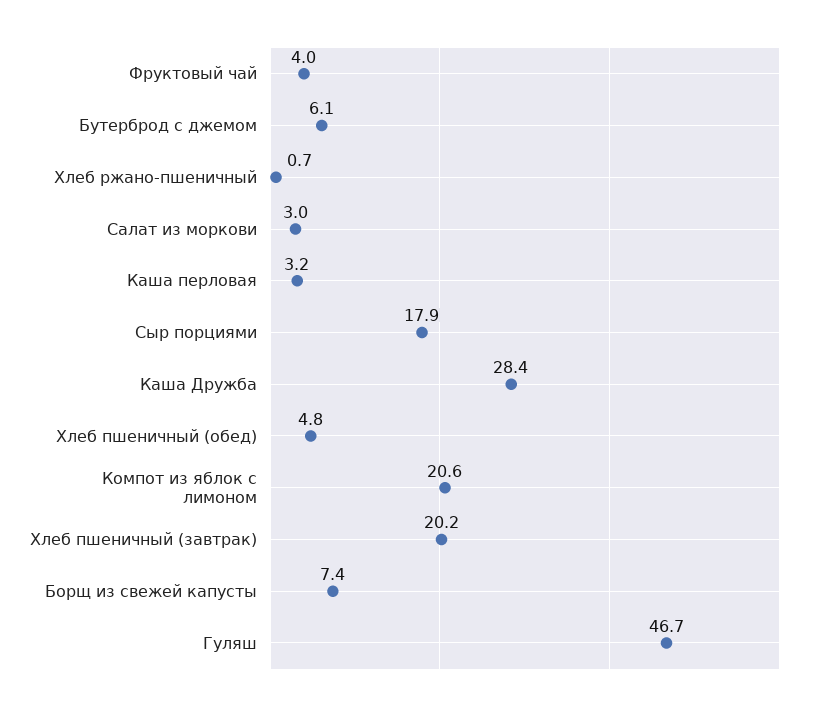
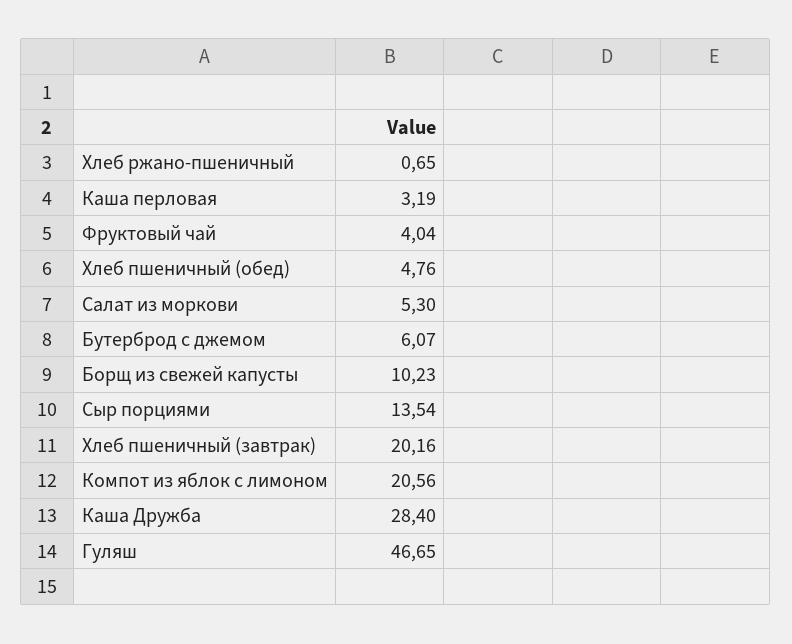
Салат из моркови: 3 -> 5.3
Сыр порциями: 17.9 -> 13.54
Борщ из свежей капусты: 7.4 -> 10.23

